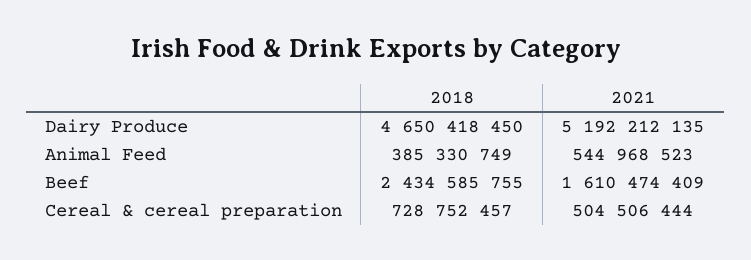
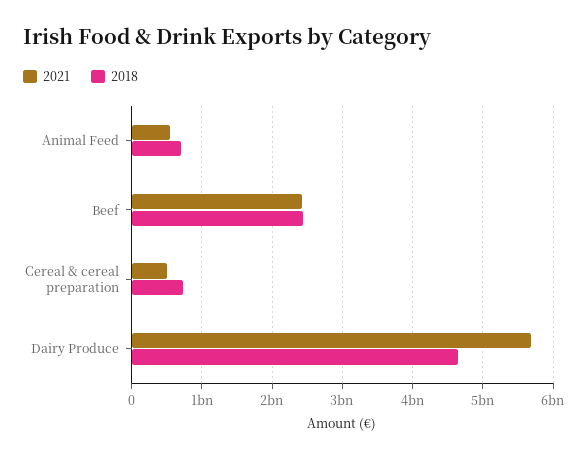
2021, Dairy Produce: 5192212135 -> 5700000000
2018, Animal Feed: 385330749 -> 700000000
2021, Beef: 1610474409 -> 2400000000

